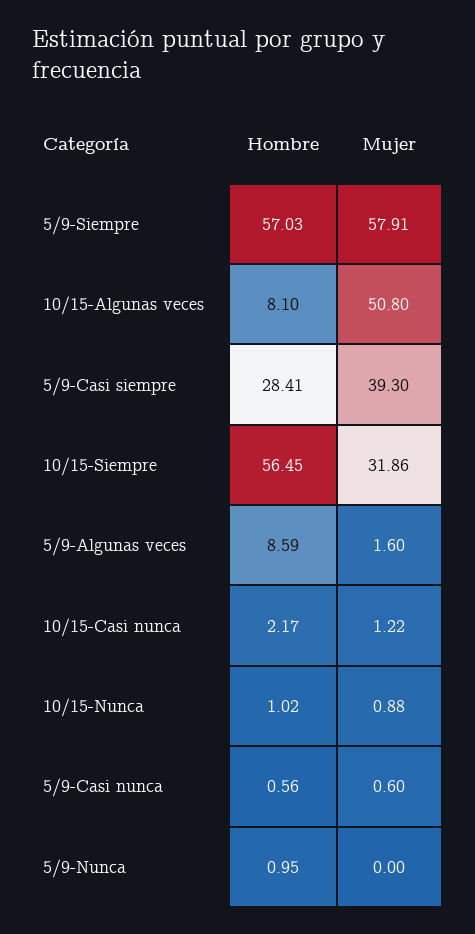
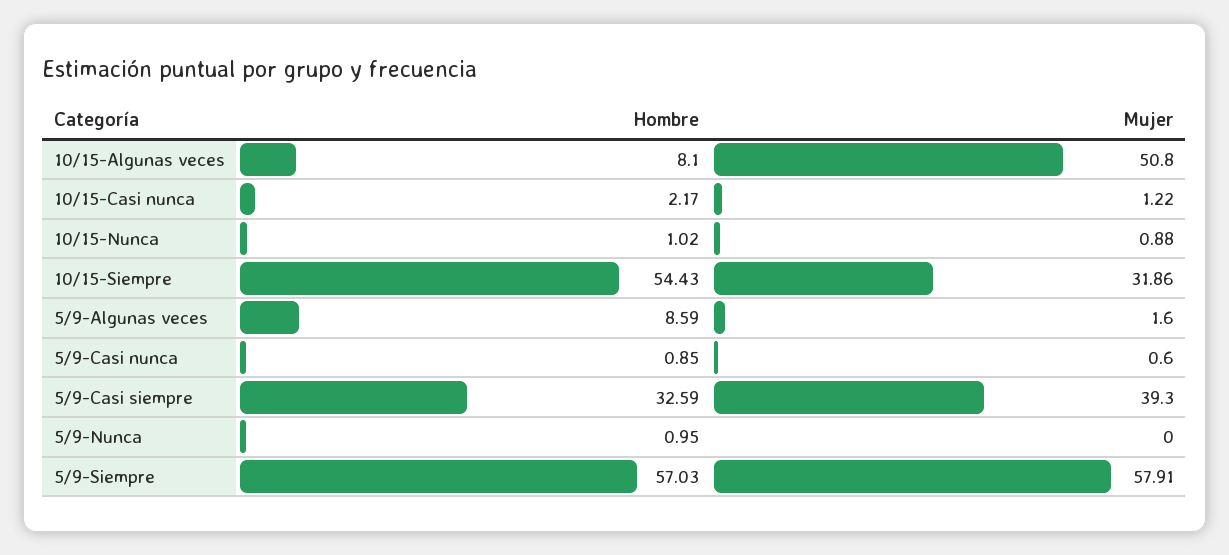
Hombre, 5/9-Casi siempre: 28.41 -> 32.59
Hombre, 10/15-Siempre: 56.45 -> 54.43
Hombre, 5/9-Casi nunca: 0.56 -> 0.85

